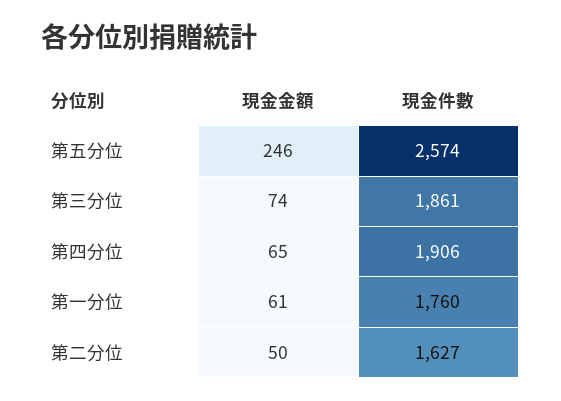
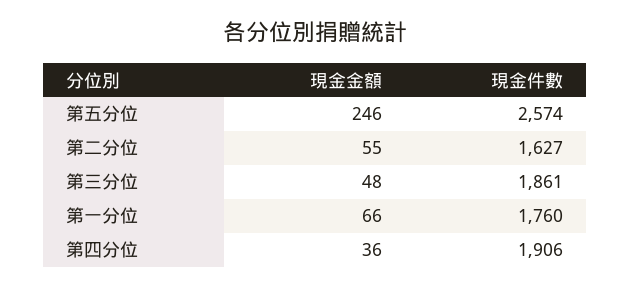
現金金額, 第三分位: 74 -> 48
現金金額, 第四分位: 65 -> 36
現金金額, 第一分位: 61 -> 66
現金金額, 第二分位: 50 -> 55

